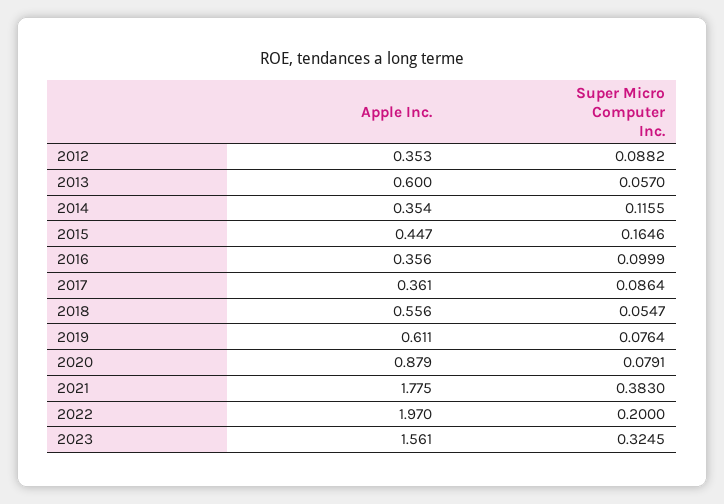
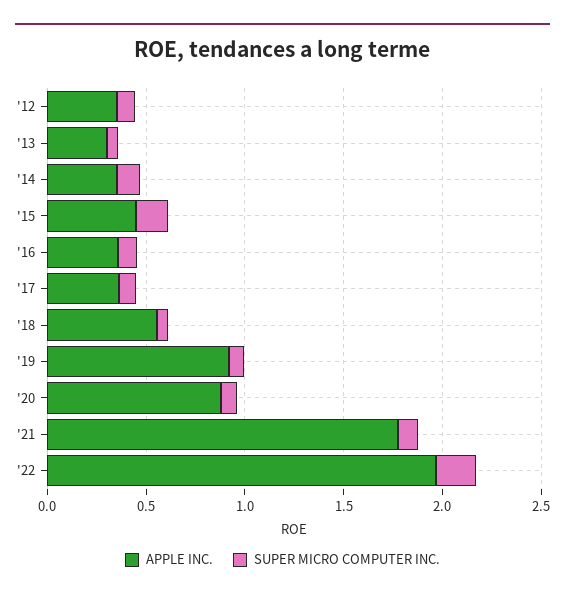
Apple Inc., 2013: 0.6 -> 0.3
Apple Inc., 2019: 0.611 -> 0.9
Super Micro Computer Inc., 2021: 0.383 -> 0.1
Apple Inc., 2023: 1.561 -> none
Super Micro Computer Inc., 2023: 0.3245 -> none

